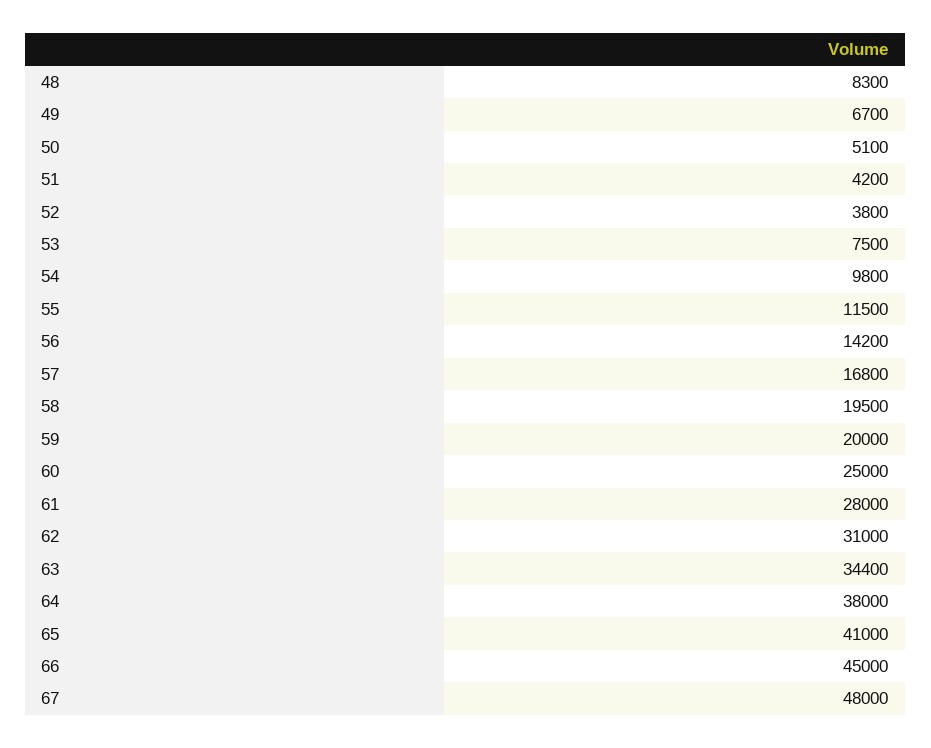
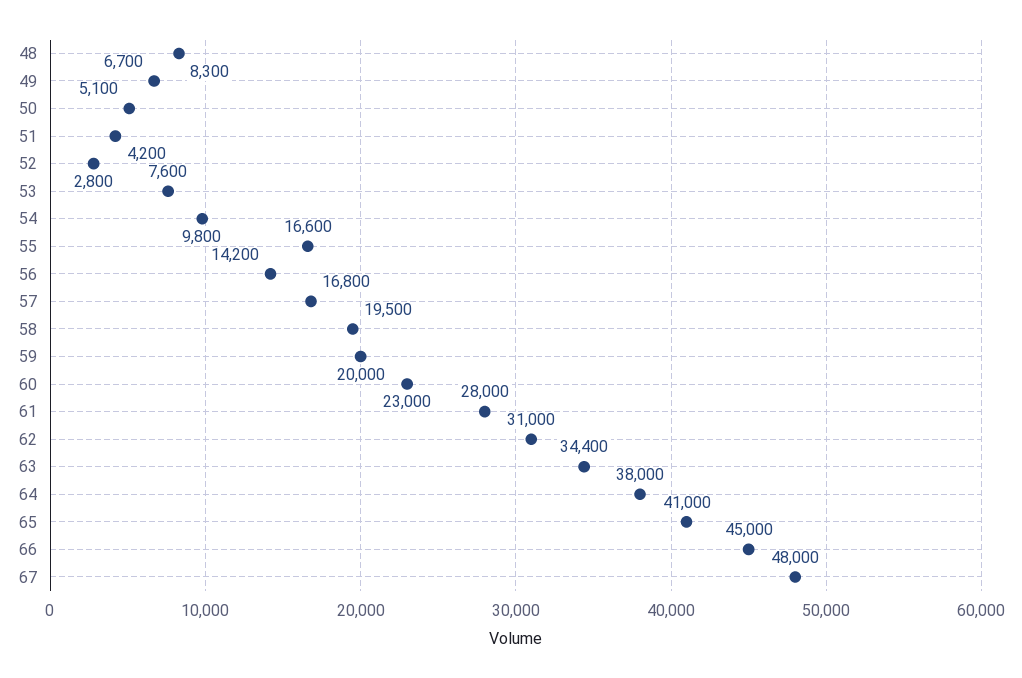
52: 3800 -> 2800
53: 7500 -> 7600
55: 11500 -> 16600
60: 25000 -> 23000

